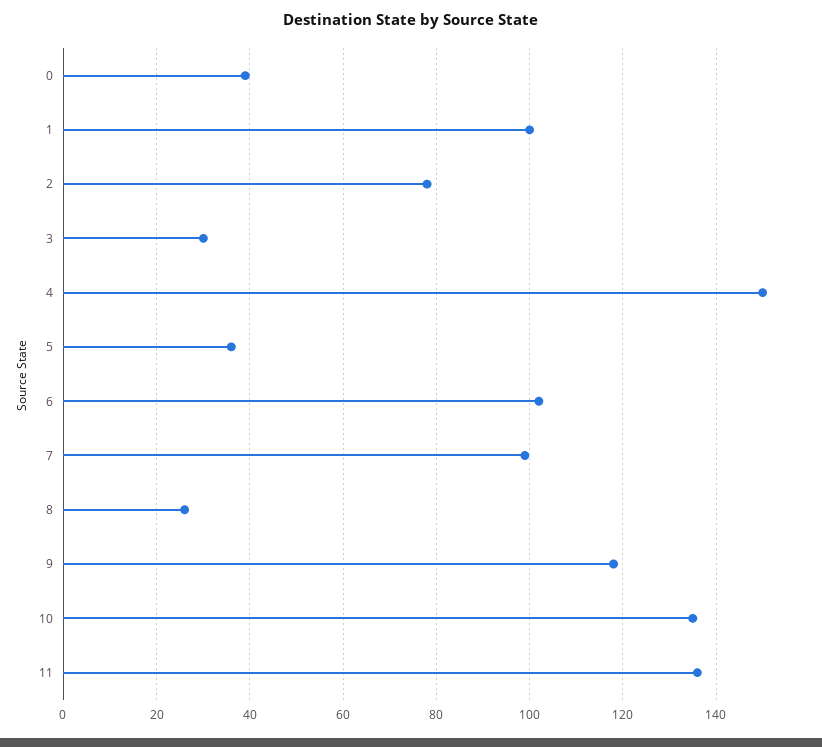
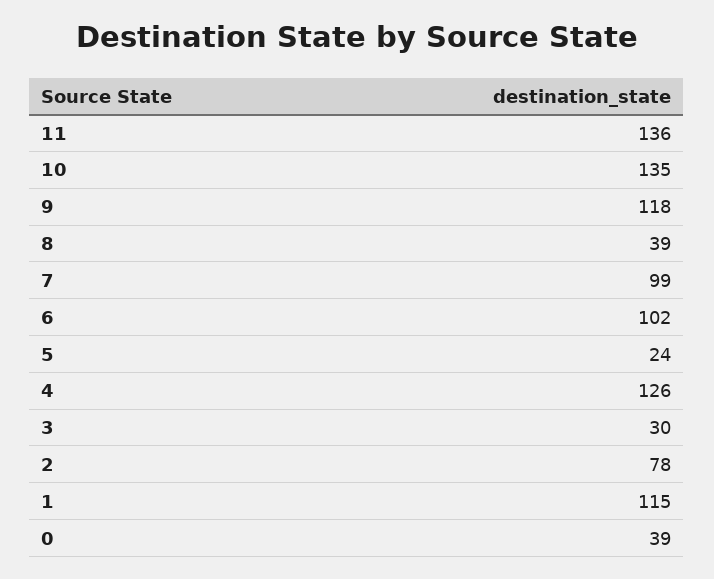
1: 100 -> 115
4: 150 -> 126
5: 35 -> 24
8: 25 -> 39

